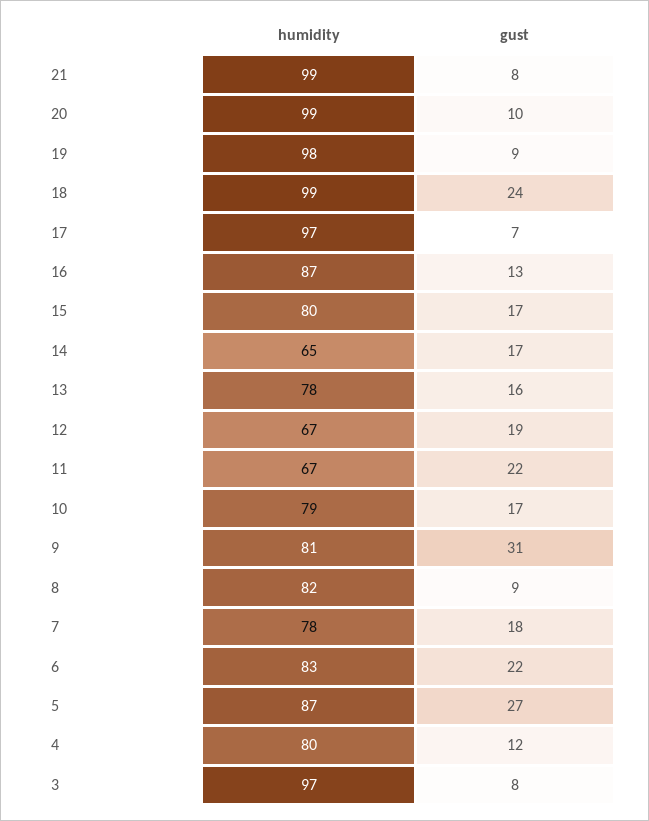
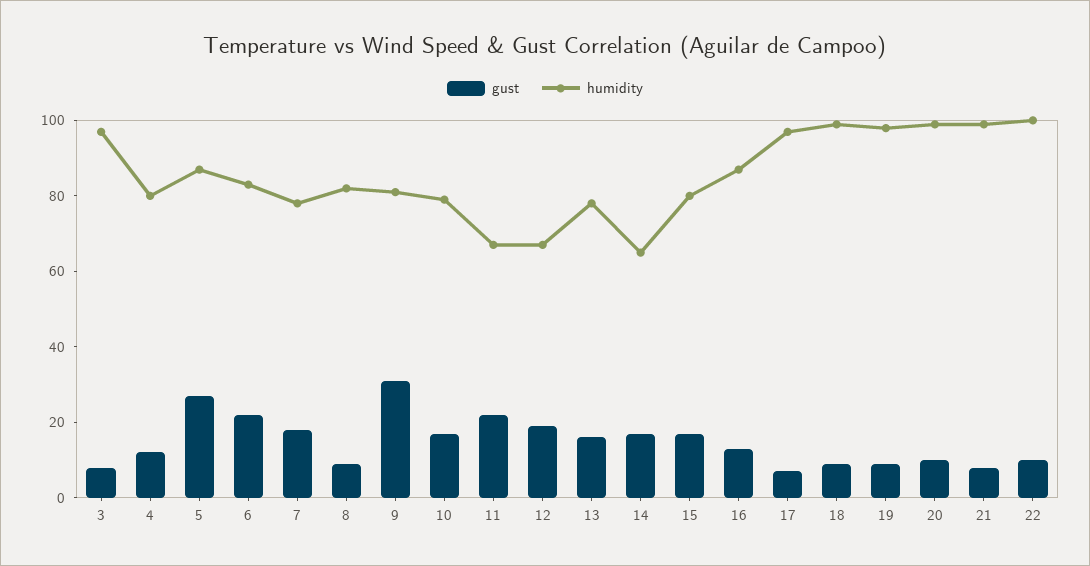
gust, 18: 24 -> 10
gust, 22: none -> 10
humidity, 22: none -> 100

